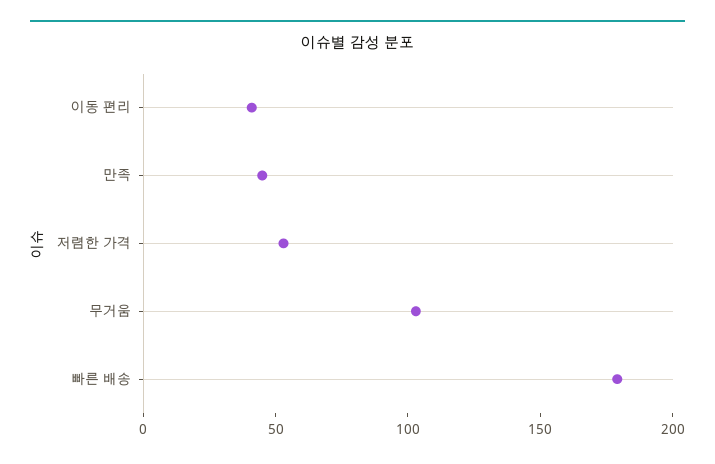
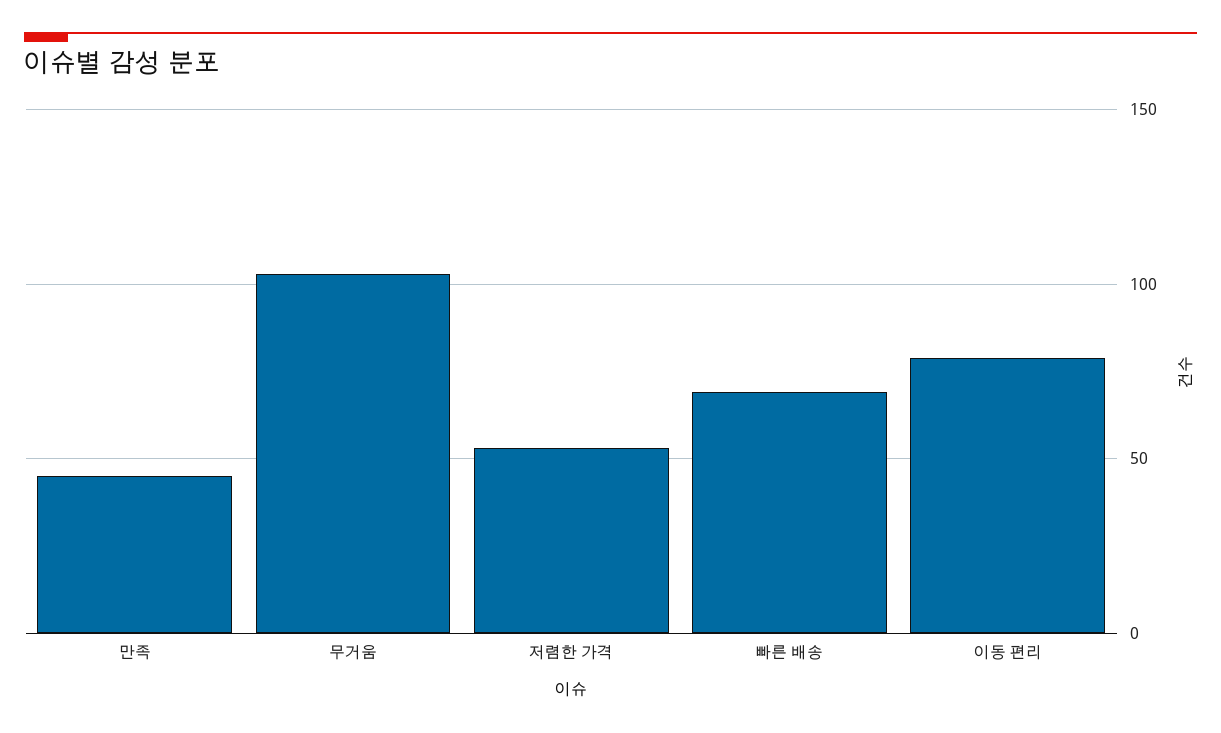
이동 편리: 40 -> 80
빠른 배송: 180 -> 70

